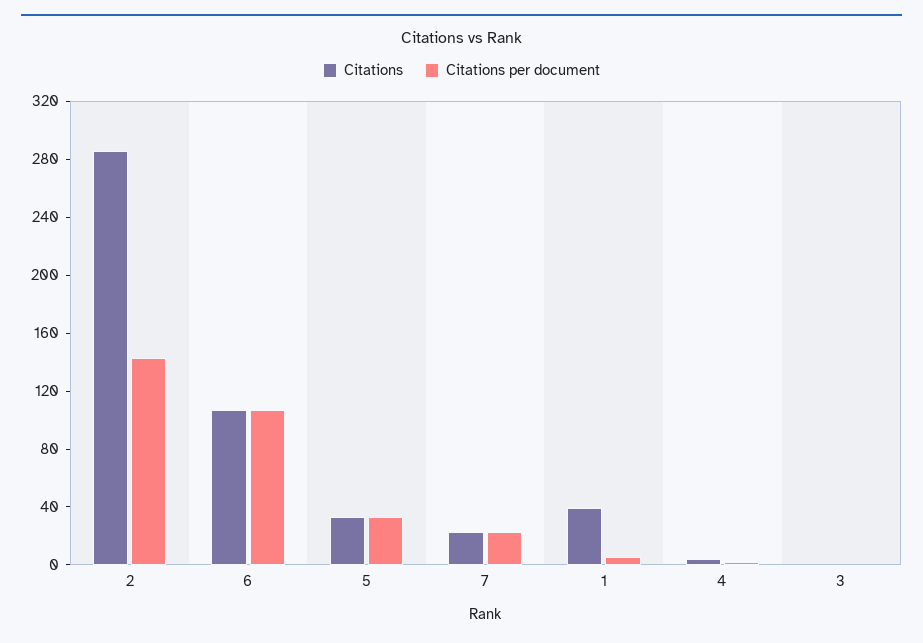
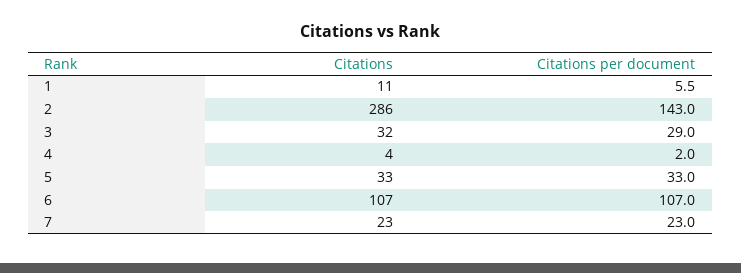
Citations, 1: 40 -> 11
Citations, 3: 0 -> 32
Citations per document, 3: 0 -> 29

